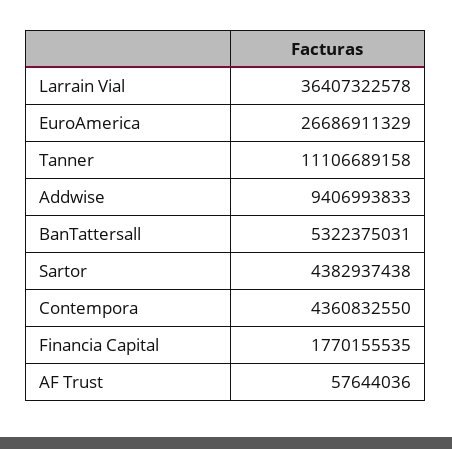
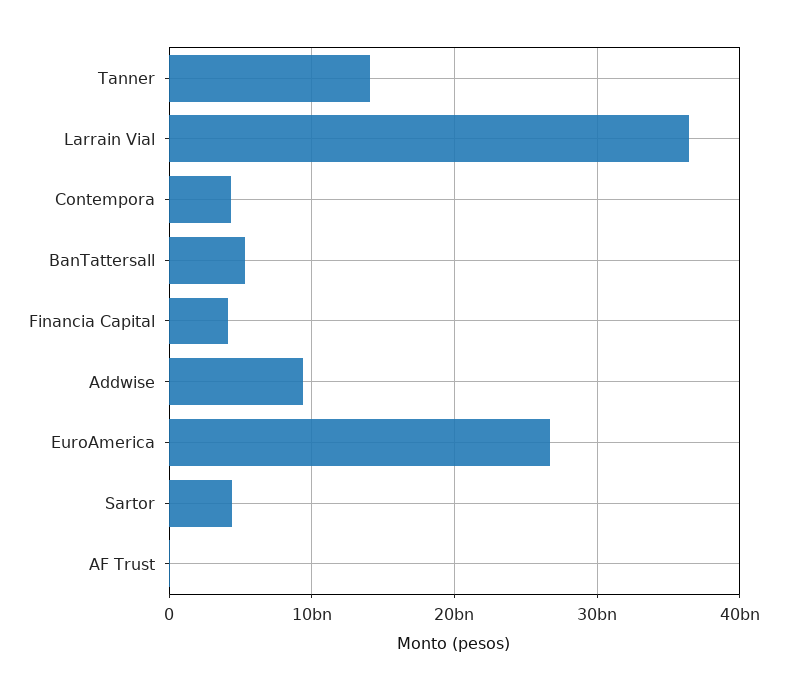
Tanner: 11106689158 -> 14000000000
Financia Capital: 1770155535 -> 4000000000

